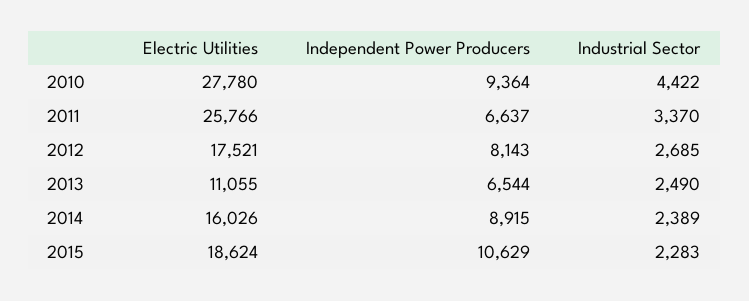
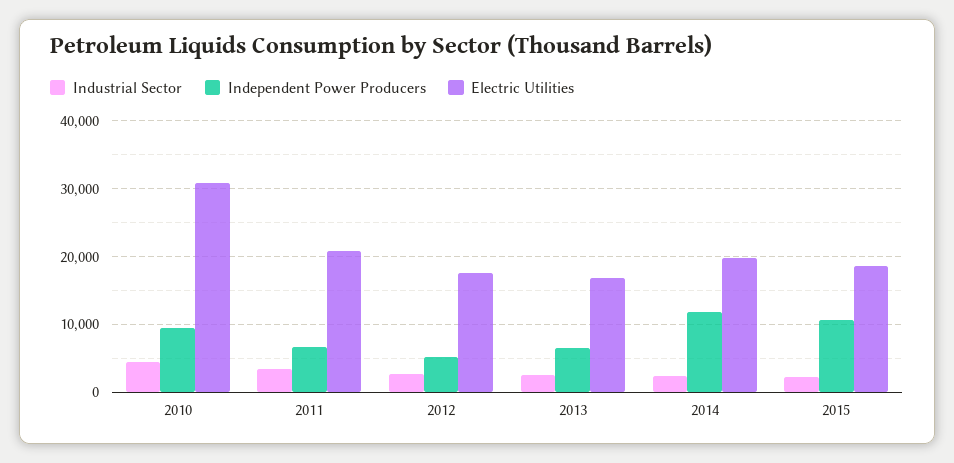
Electric Utilities, 2010: 27780 -> 31000
Electric Utilities, 2011: 25766 -> 21000
Independent Power Producers, 2012: 8143 -> 5000
Electric Utilities, 2013: 11055 -> 17000
Electric Utilities, 2014: 16026 -> 20000
Independent Power Producers, 2014: 8915 -> 12000

